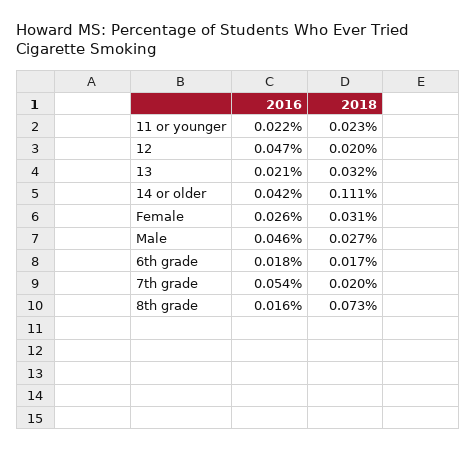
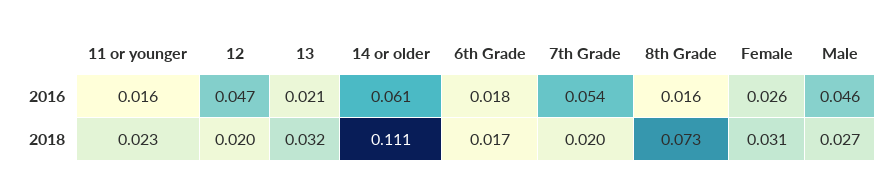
2016, 11 or younger: 0.022 -> 0.016
2016, 14 or older: 0.042 -> 0.061

